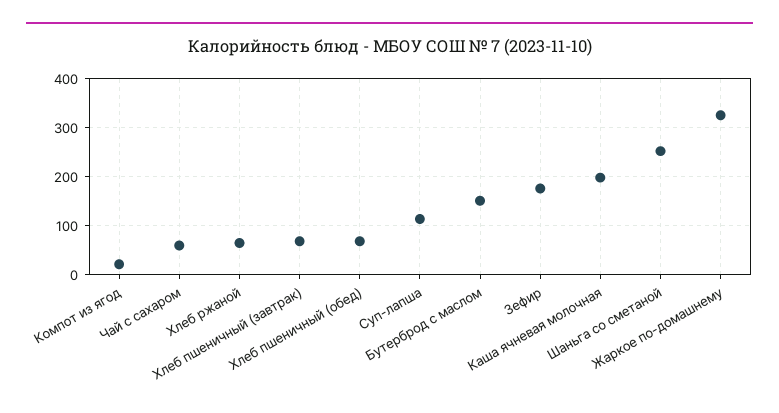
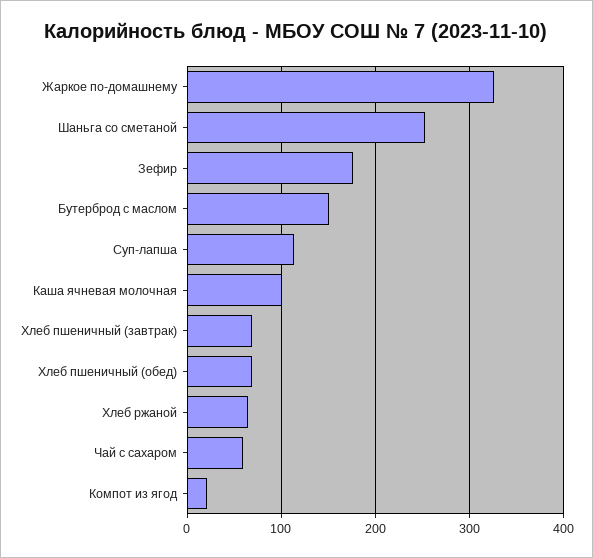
Каша ячневая молочная: 200 -> 100

